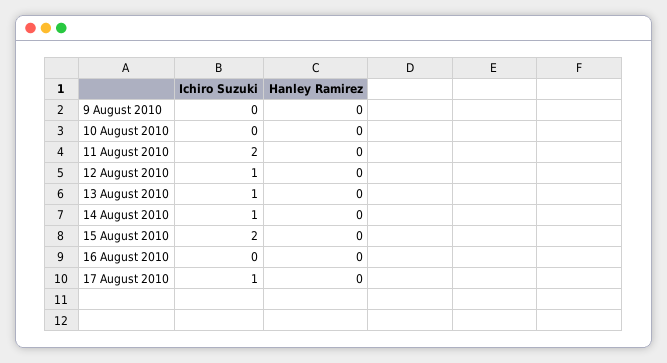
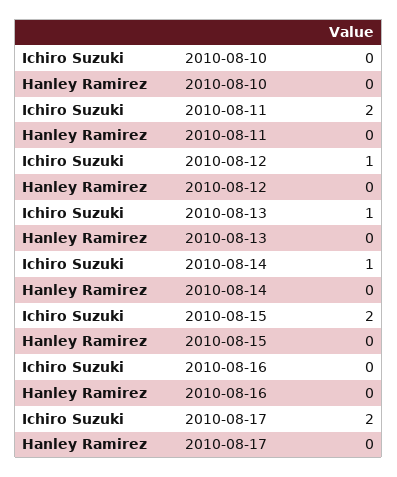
Ichiro Suzuki, 9 August 2010: 0 -> none
Hanley Ramirez, 9 August 2010: 0 -> none
Ichiro Suzuki, 17 August 2010: 1 -> 2

